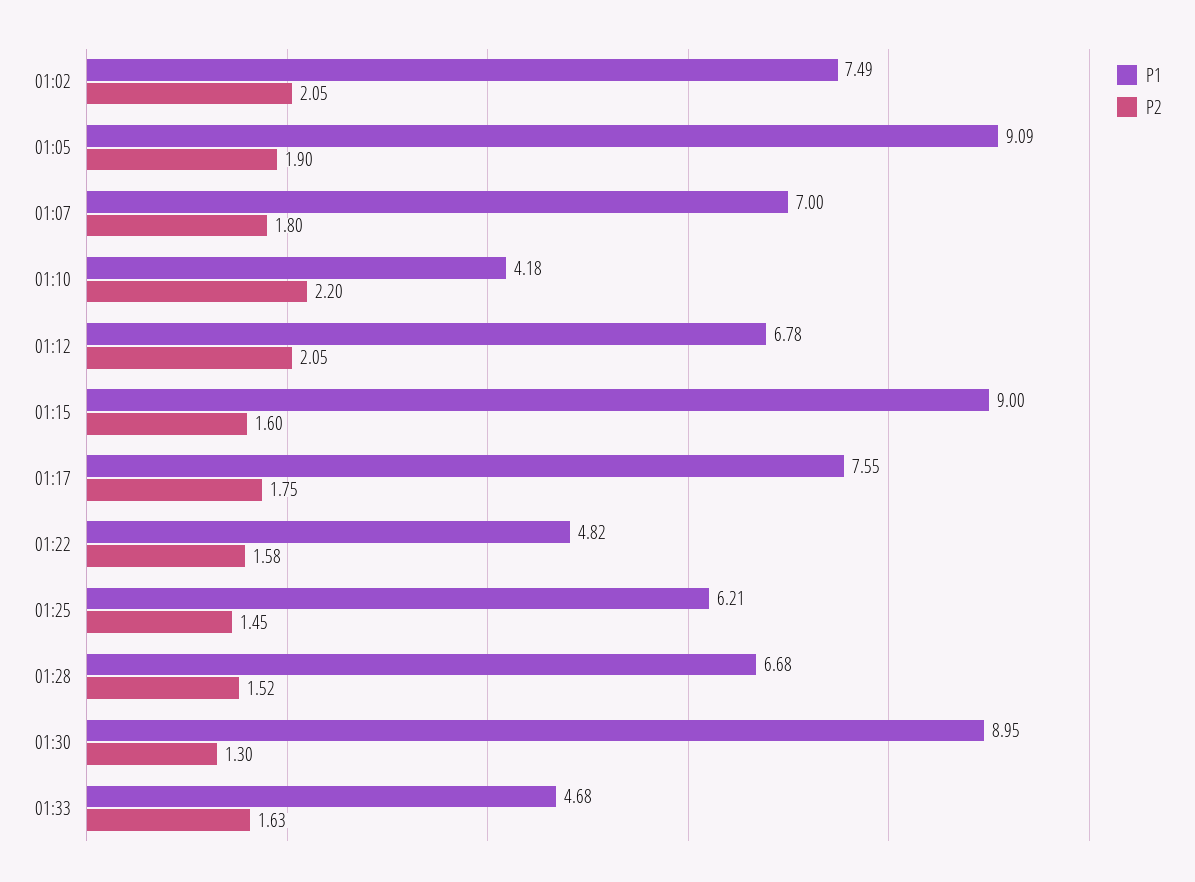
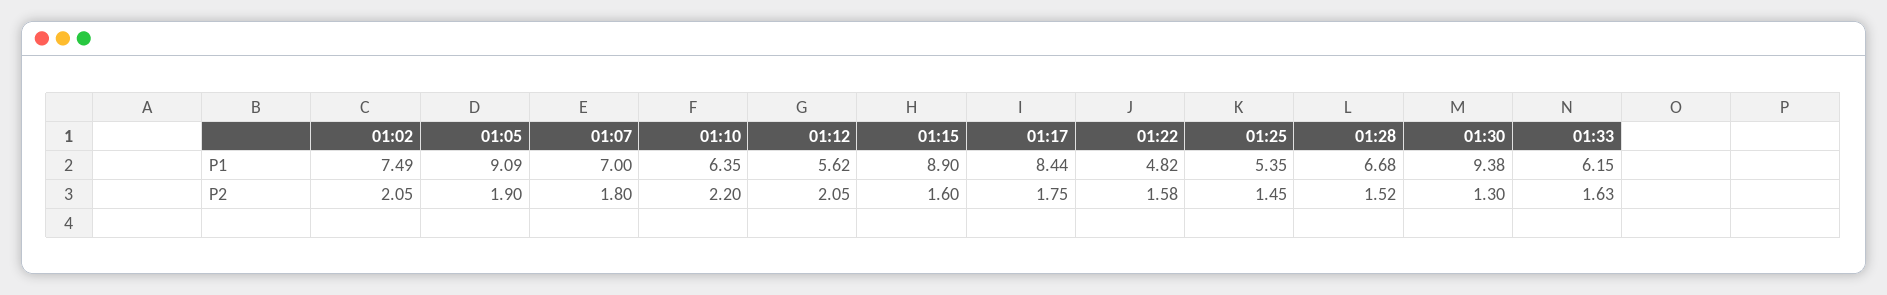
P1, 01:10: 4.18 -> 6.35
P1, 01:12: 6.78 -> 5.62
P1, 01:15: 9 -> 8.9
P1, 01:17: 7.55 -> 8.44
P1, 01:25: 6.21 -> 5.35
P1, 01:30: 8.95 -> 9.38
P1, 01:33: 4.68 -> 6.15

